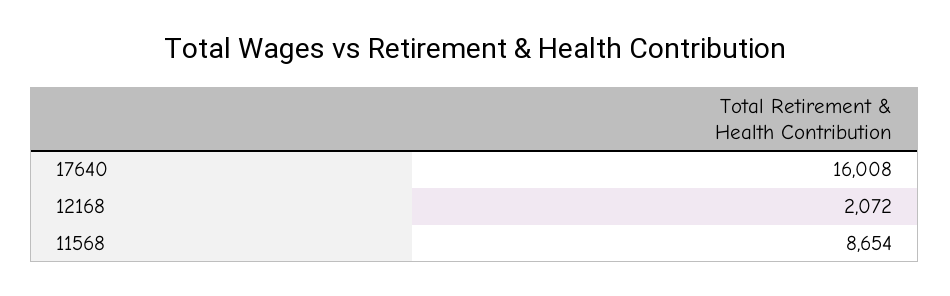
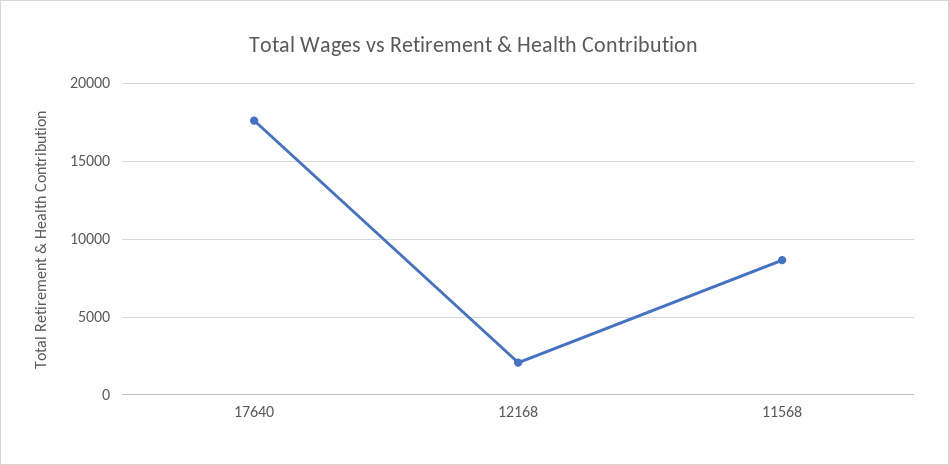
17640: 16008 -> 17500

